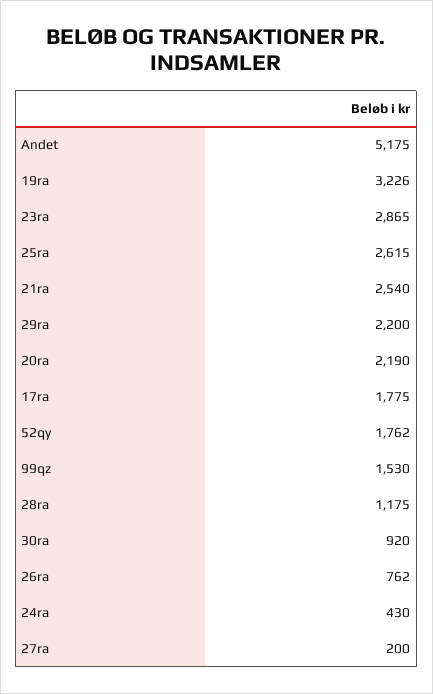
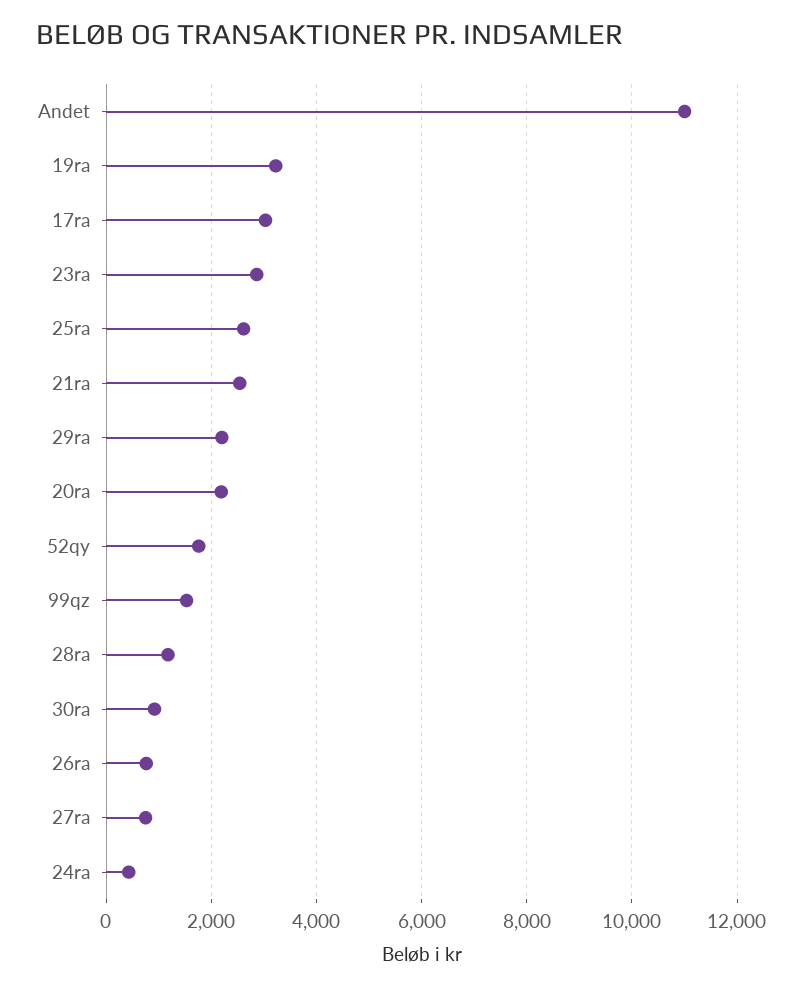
Andet: 5175 -> 11000
17ra: 1775 -> 3000
27ra: 200 -> 800

